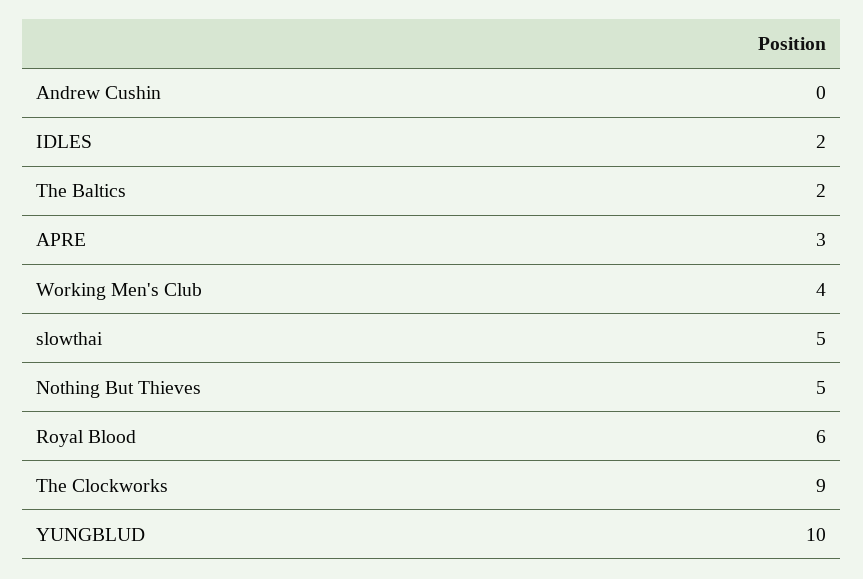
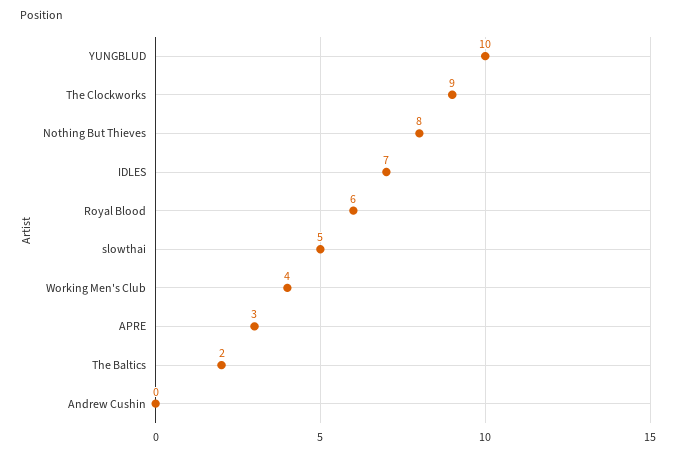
IDLES: 2 -> 7
Nothing But Thieves: 5 -> 8

